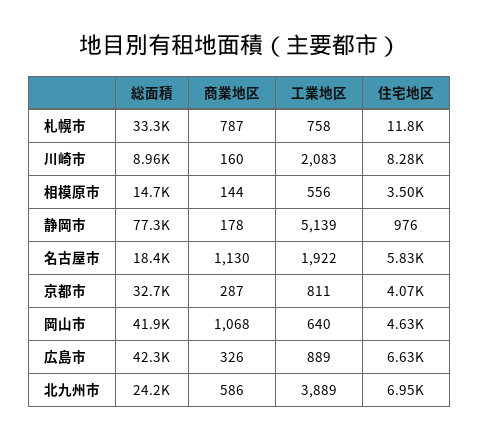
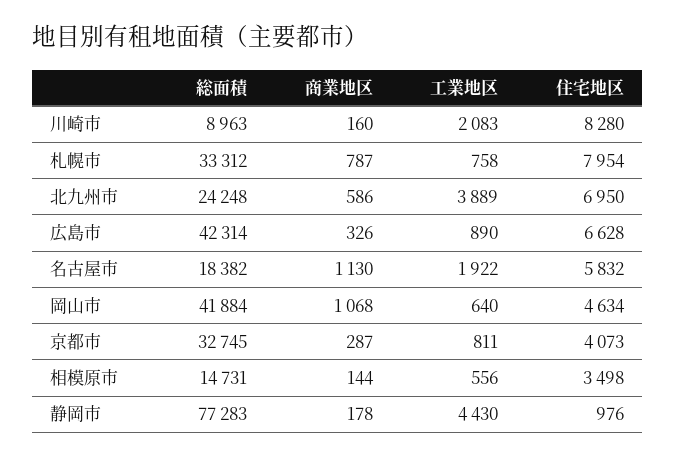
住宅地区, 札幌市: 11800 -> 7954
工業地区, 静岡市: 5139 -> 4430
工業地区, 広島市: 889 -> 890

